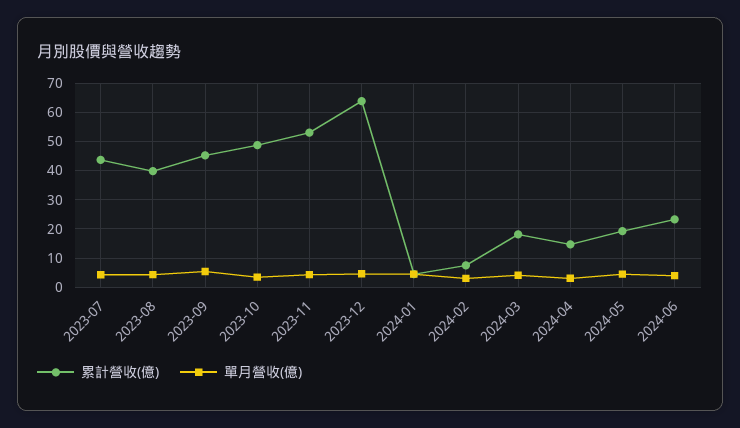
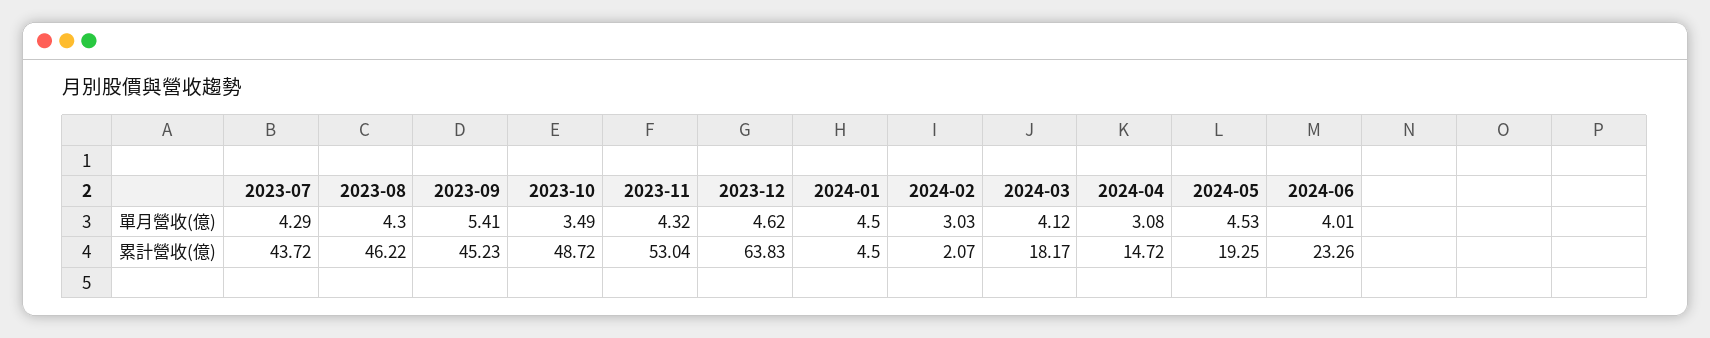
累計營收(億), 2023-08: 40 -> 46.22
累計營收(億), 2024-02: 7.5 -> 2.07

